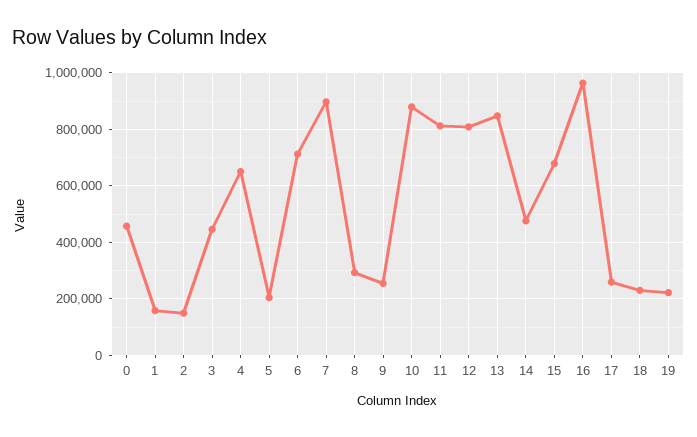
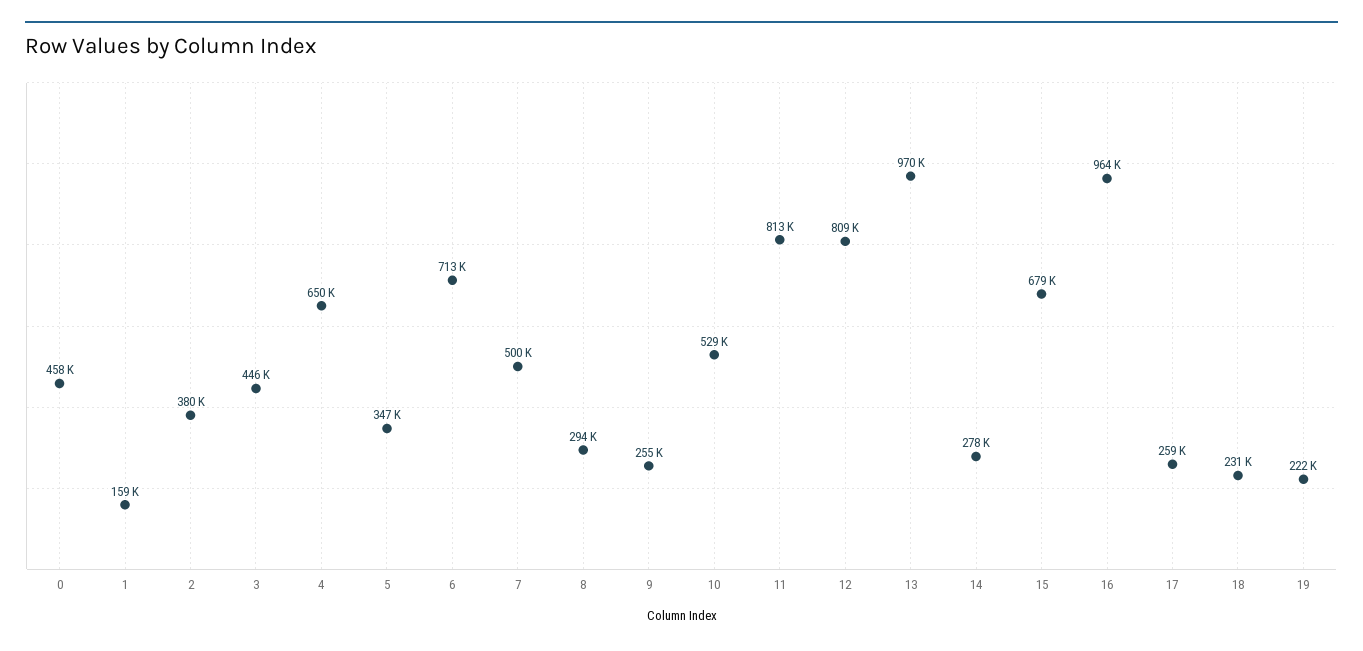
2: 150000 -> 380000
5: 200000 -> 347000
7: 900000 -> 500000
10: 875000 -> 529000
13: 850000 -> 970000
14: 475000 -> 278000

